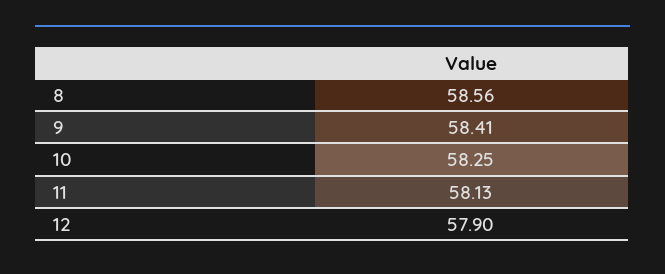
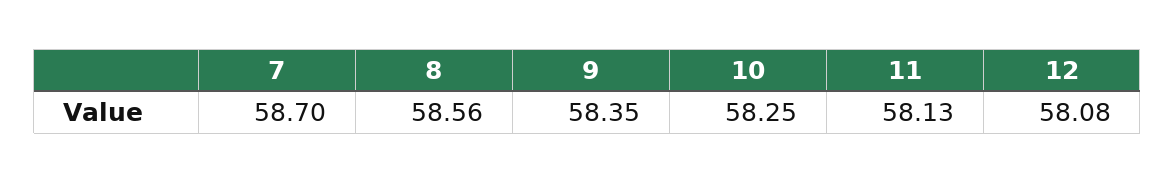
9: 58.41 -> 58.35
12: 57.9 -> 58.08
7: none -> 58.7

